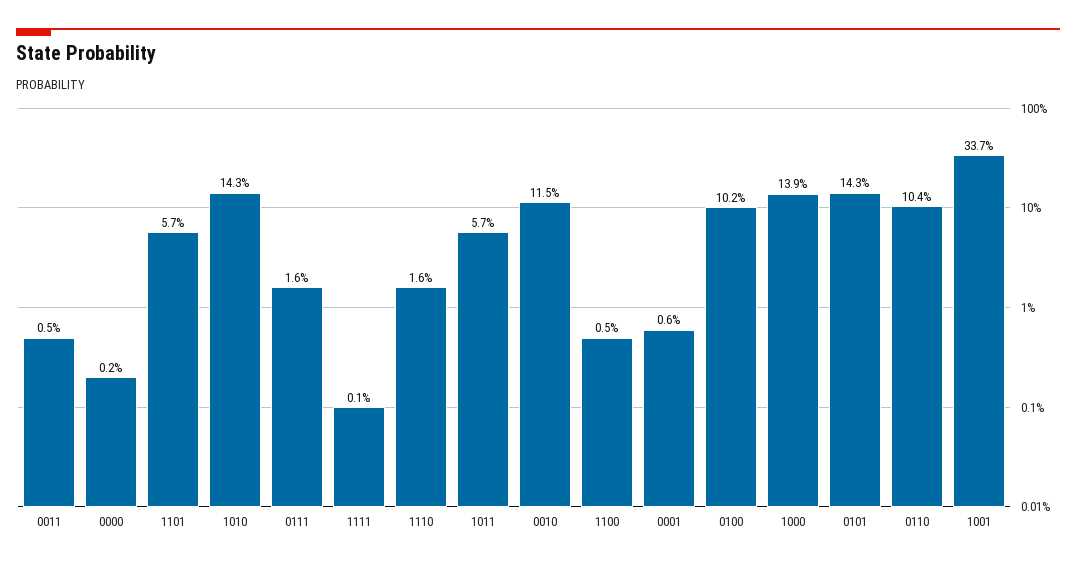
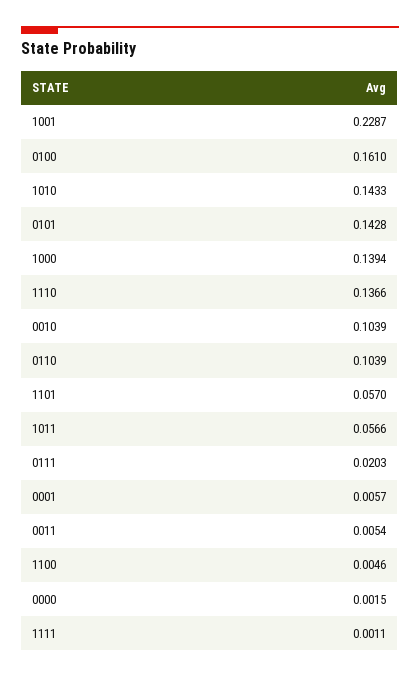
0111: 0.016 -> 0.0203
1110: 0.016 -> 0.1366
0010: 0.115 -> 0.1039
0100: 0.102 -> 0.161
1001: 0.337 -> 0.2287

